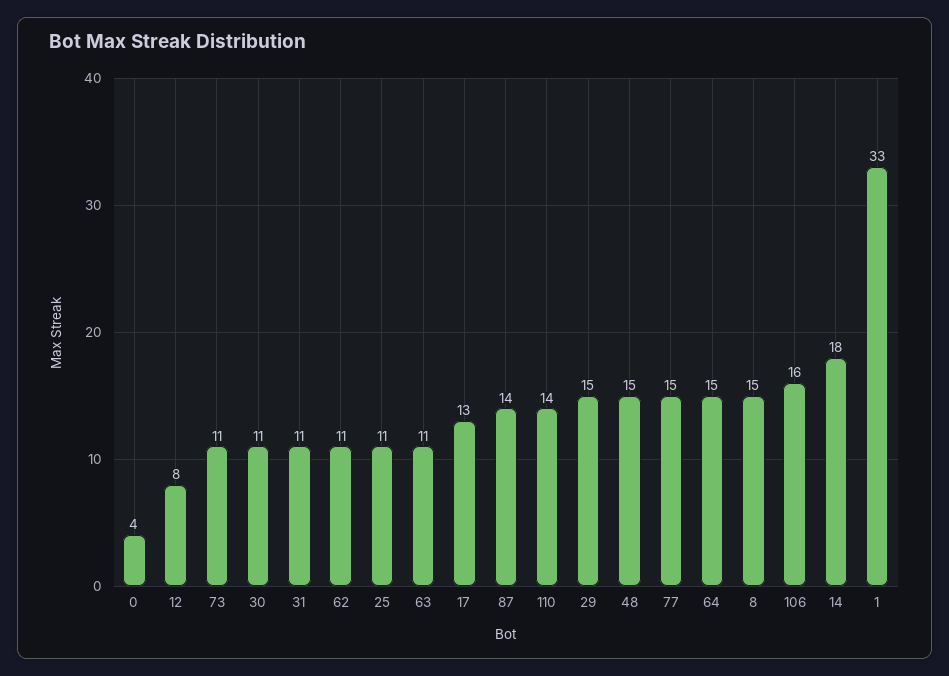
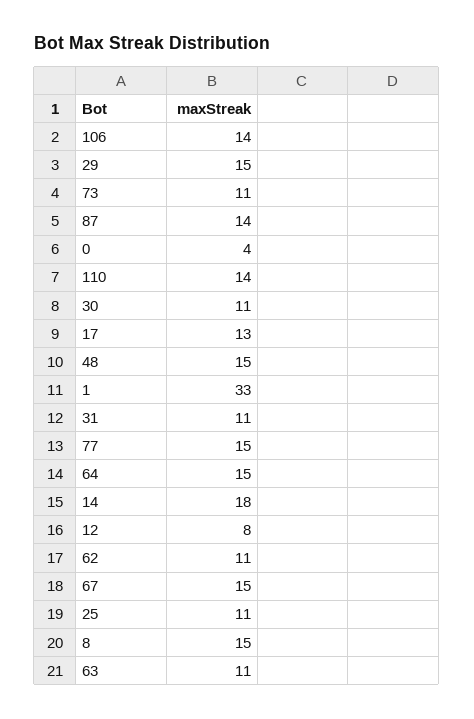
106: 16 -> 14
67: none -> 15

